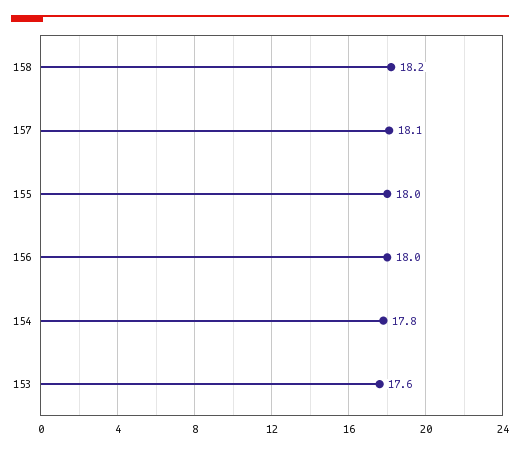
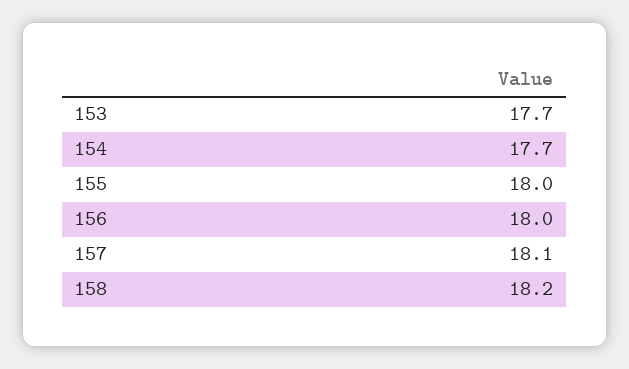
154: 17.8 -> 17.7
153: 17.6 -> 17.7

